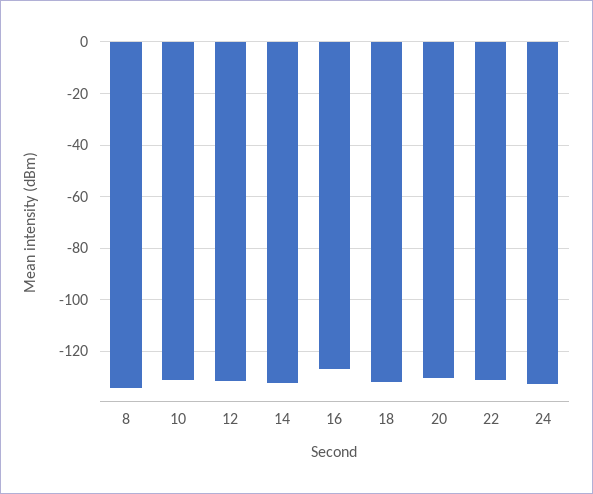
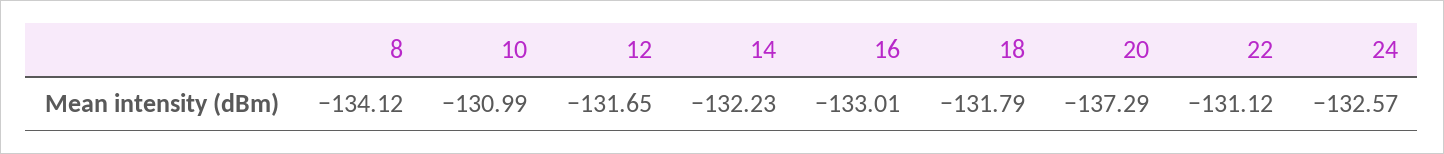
16: -127.5 -> -133.01
20: -130 -> -137.29

